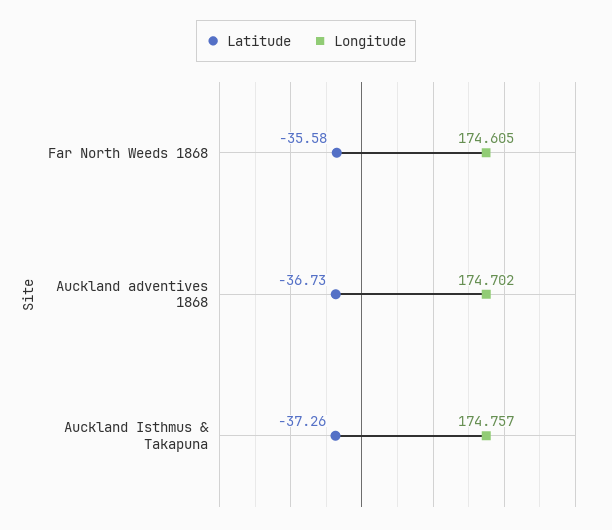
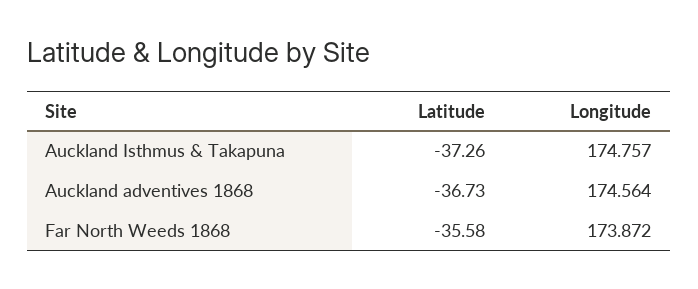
Longitude, Far North Weeds 1868: 174.605 -> 173.872
Longitude, Auckland adventives 1868: 174.702 -> 174.564

